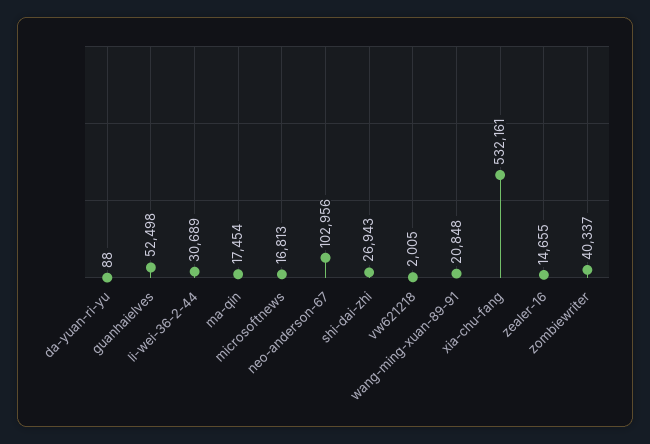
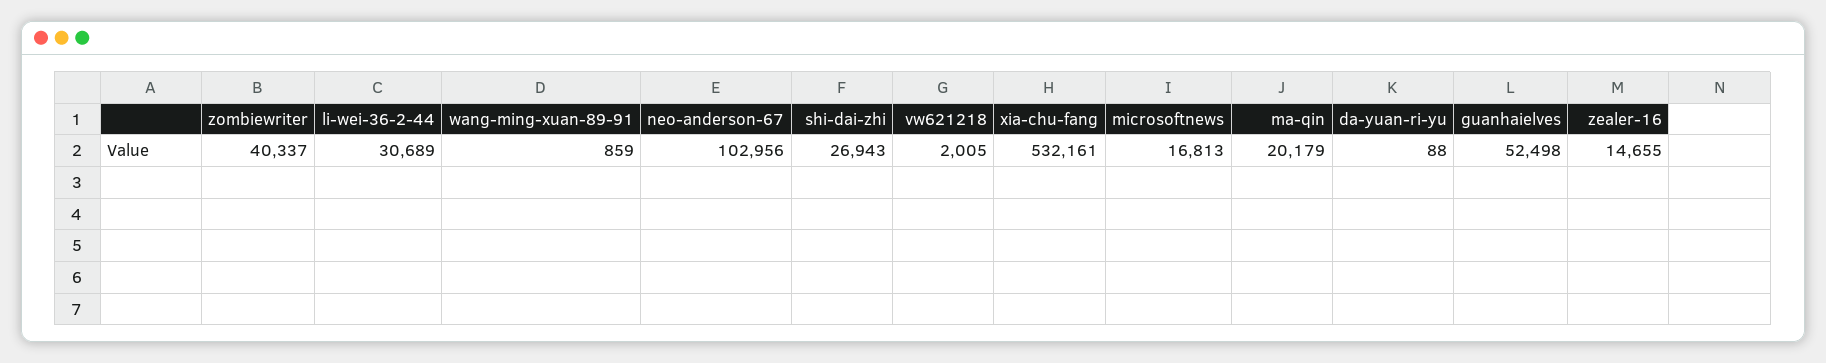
ma-qin: 17454 -> 20179
wang-ming-xuan-89-91: 20848 -> 859

